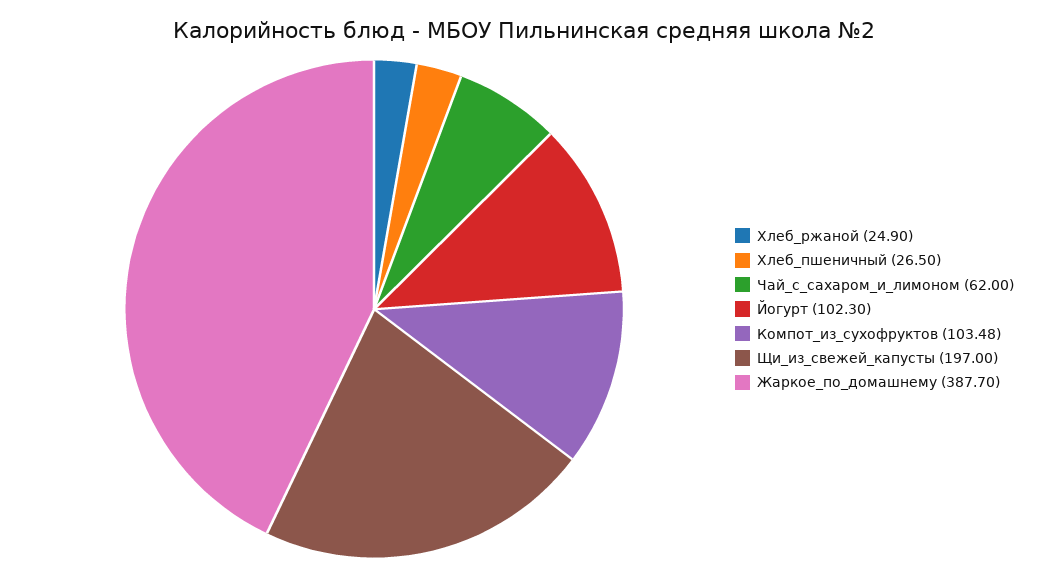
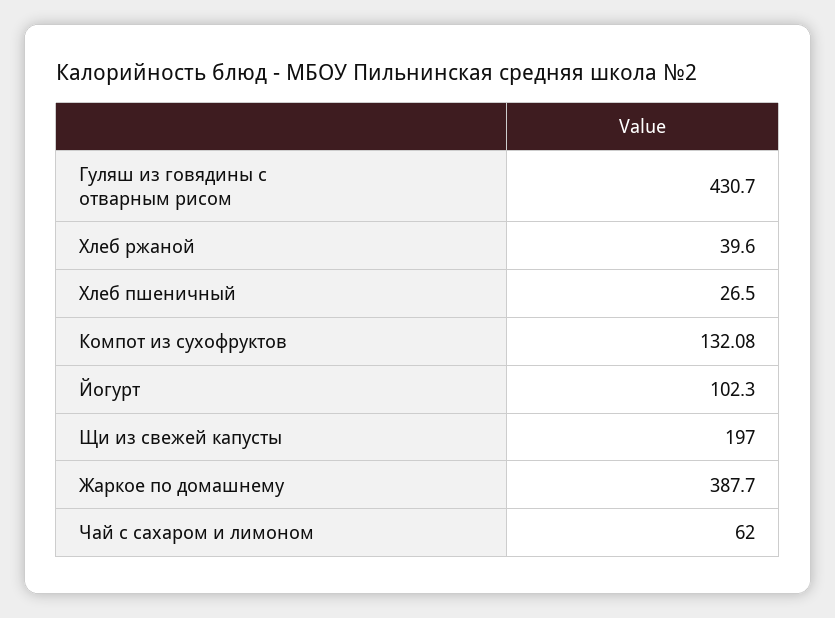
Хлеб_ржаной: 24.9 -> 39.6
Компот_из_сухофруктов: 103.48 -> 132.08
Гуляш из говядины с отварным рисом: none -> 430.7

